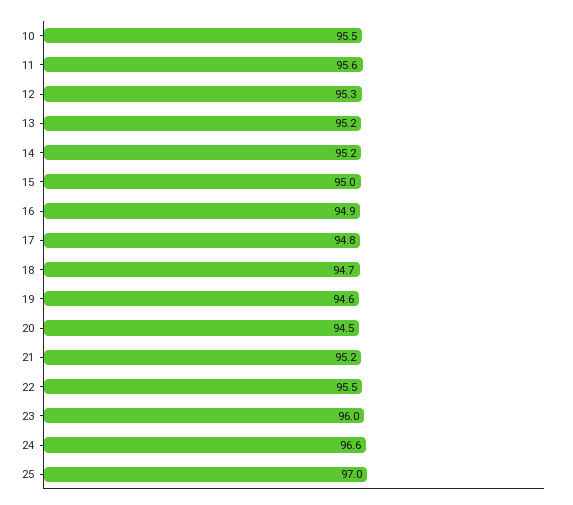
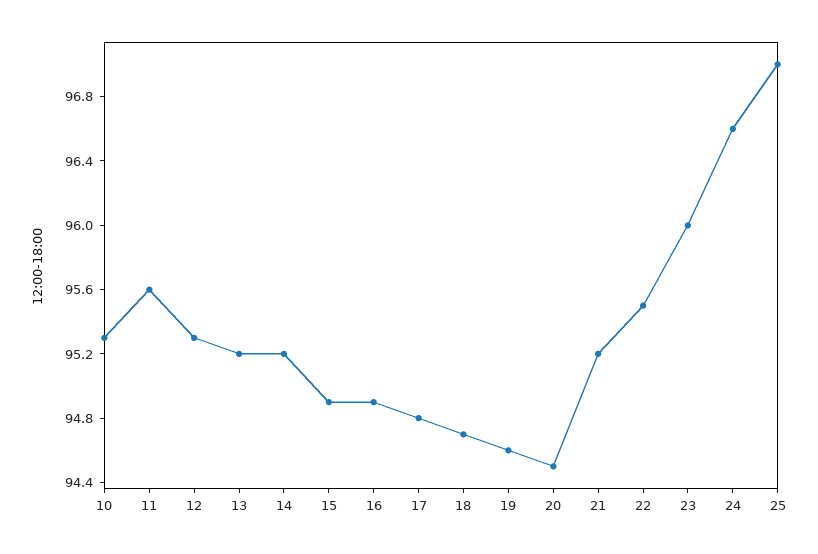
10: 95.5 -> 95.3
15: 95 -> 94.9

